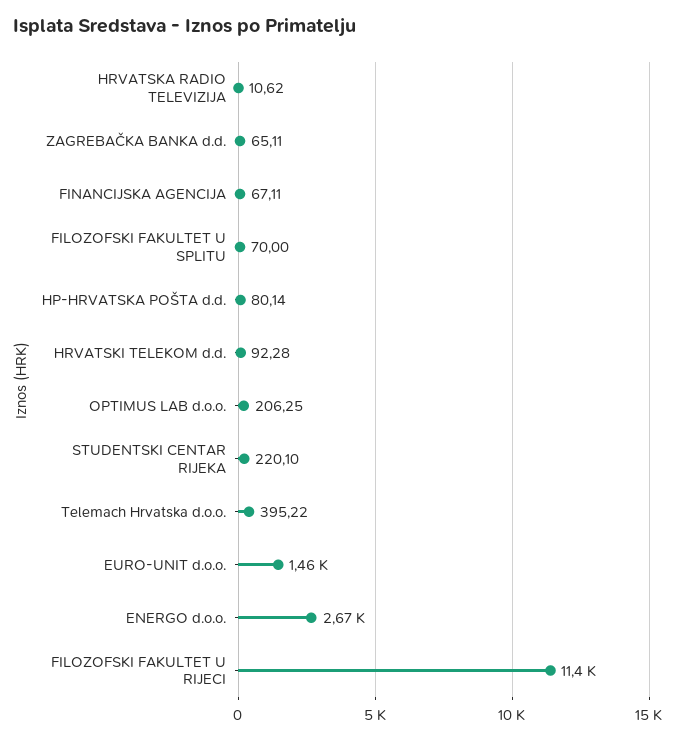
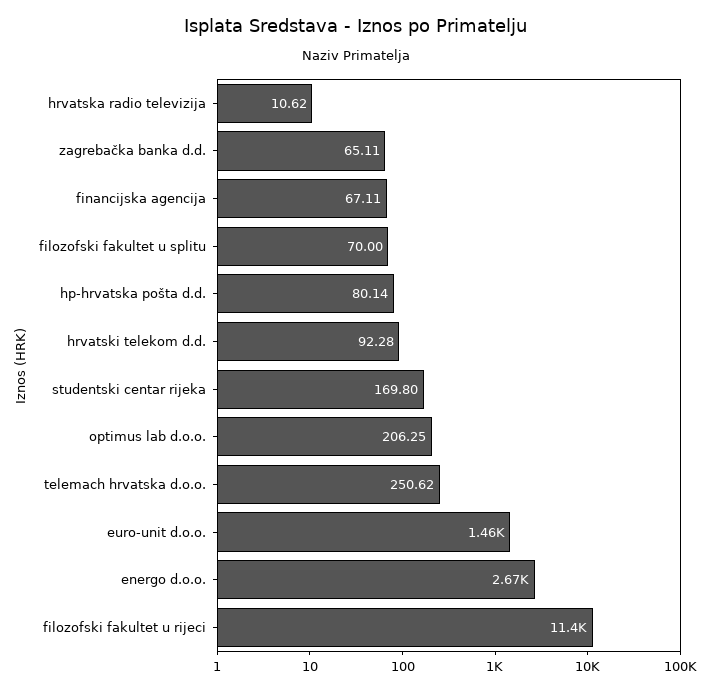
STUDENTSKI CENTAR RIJEKA: 220.1 -> 169.8
Telemach Hrvatska d.o.o.: 395.22 -> 250.62

